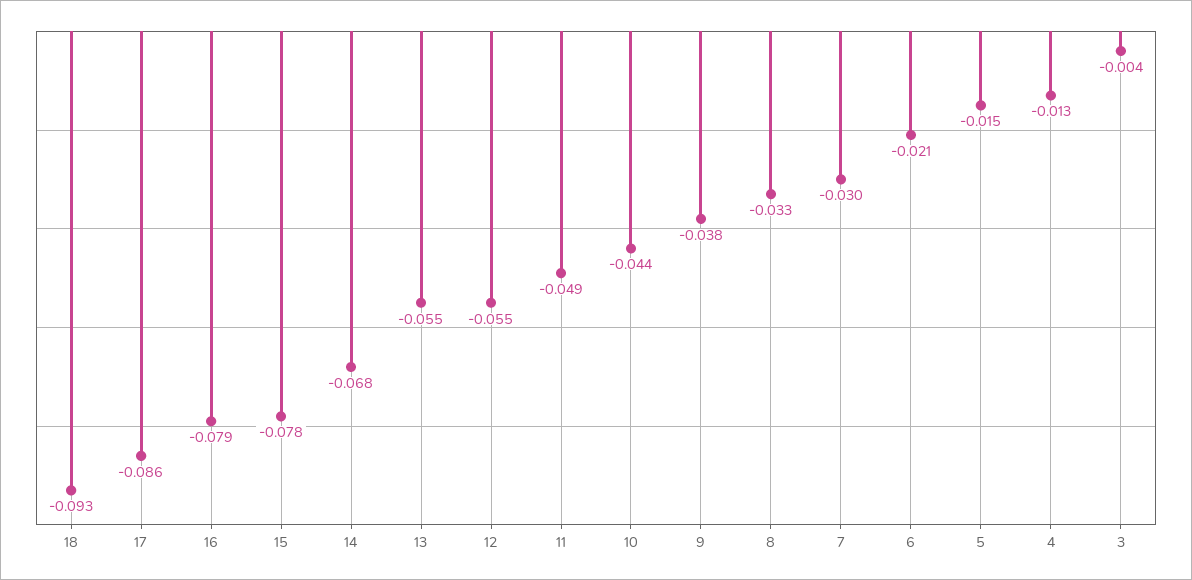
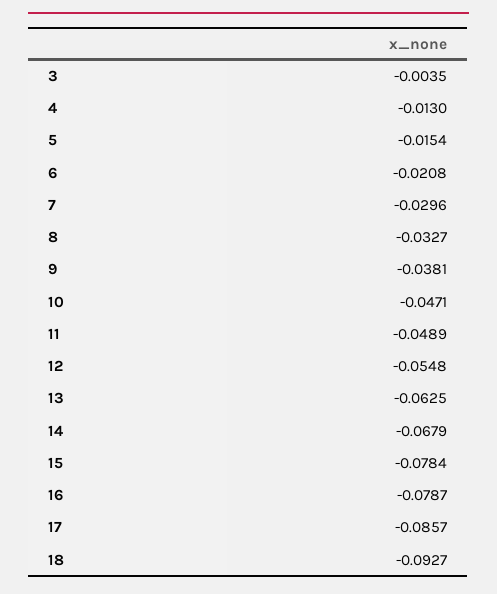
13: -0.055 -> -0.0625
10: -0.044 -> -0.0471

